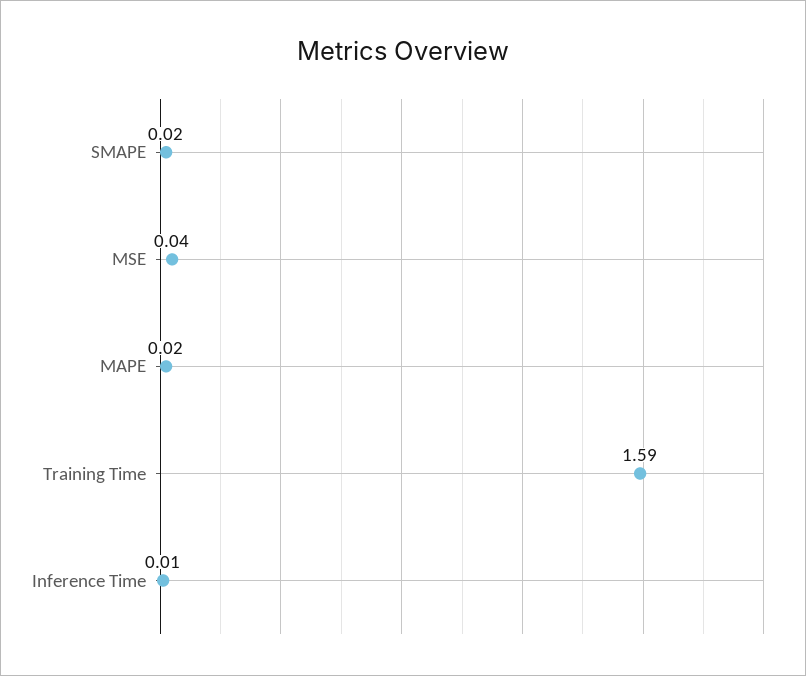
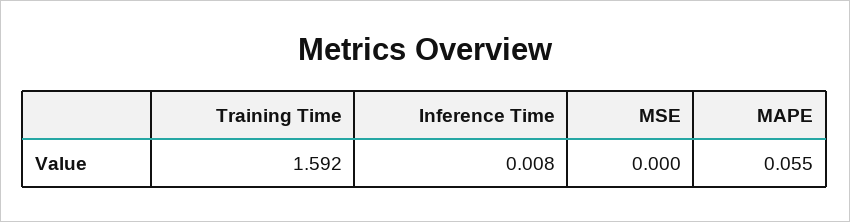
SMAPE: 0.02 -> none
MSE: 0.04 -> 0
MAPE: 0.02 -> 0.055

